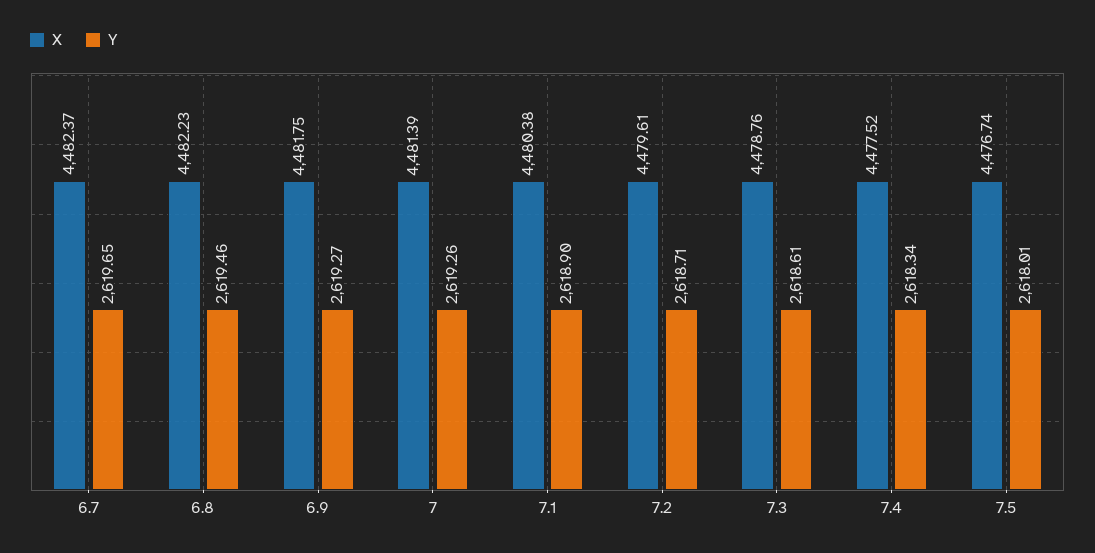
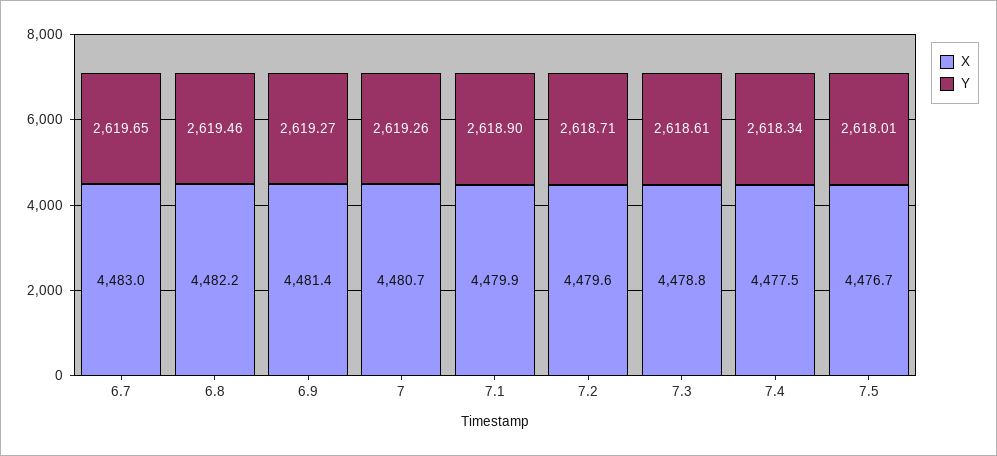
X, 6.7: 4482.37 -> 4483
X, 6.9: 4481.75 -> 4481.4
X, 7: 4481.39 -> 4480.7
X, 7.1: 4480.38 -> 4479.9

